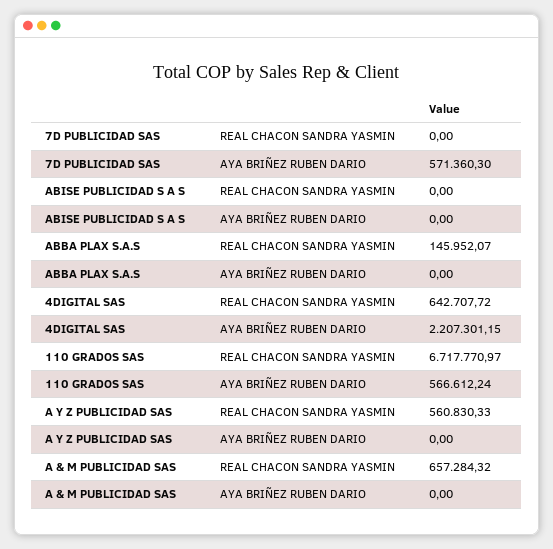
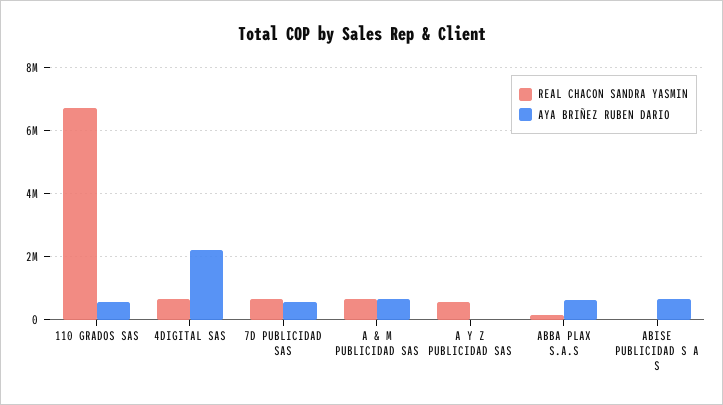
REAL CHACON SANDRA YASMIN, 7D PUBLICIDAD SAS: 0 -> 600000
AYA BRIÑEZ RUBEN DARIO, ABISE PUBLICIDAD S A S: 0 -> 600000
AYA BRIÑEZ RUBEN DARIO, ABBA PLAX S.A.S: 0 -> 600000
AYA BRIÑEZ RUBEN DARIO, A & M PUBLICIDAD SAS: 0 -> 600000

